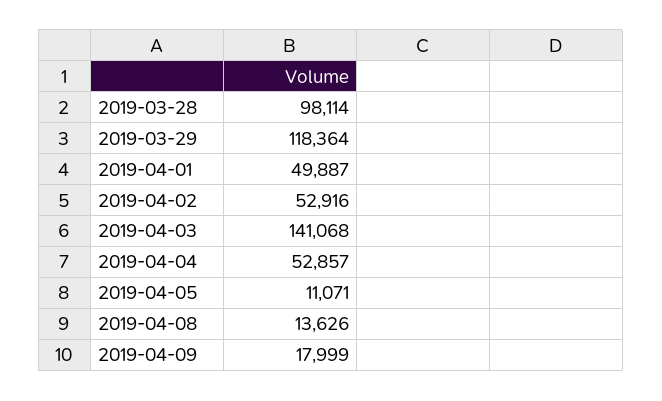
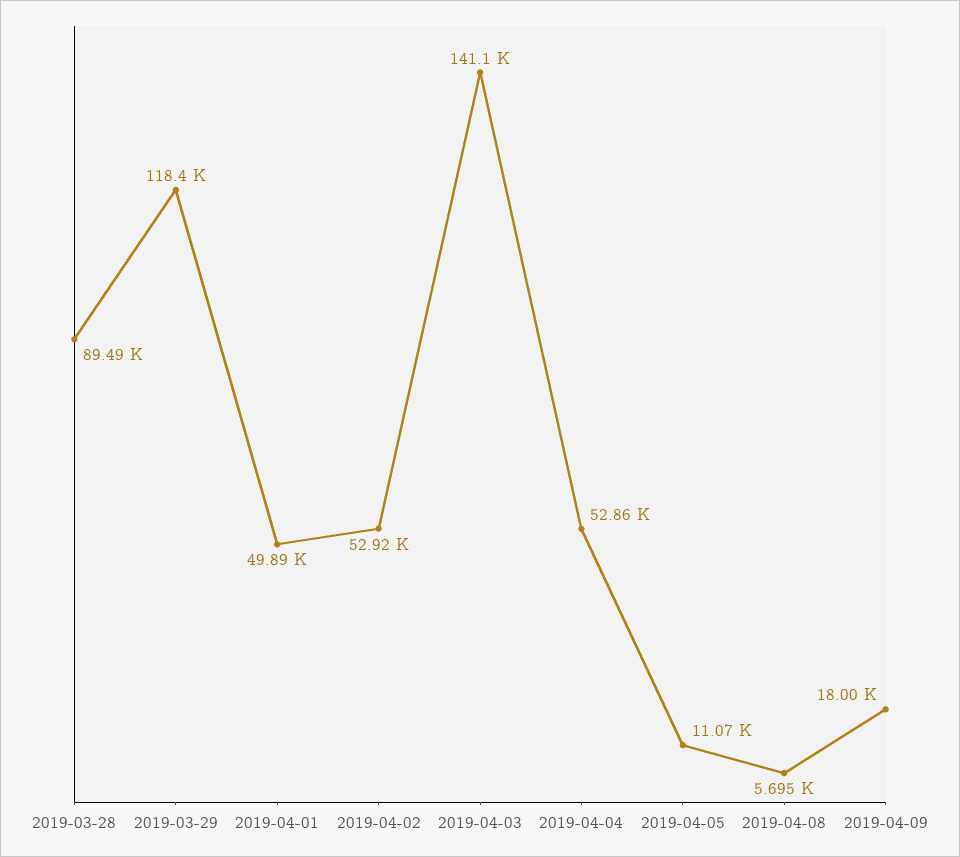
2019-03-28: 98114 -> 89490
2019-04-08: 13626 -> 5695

